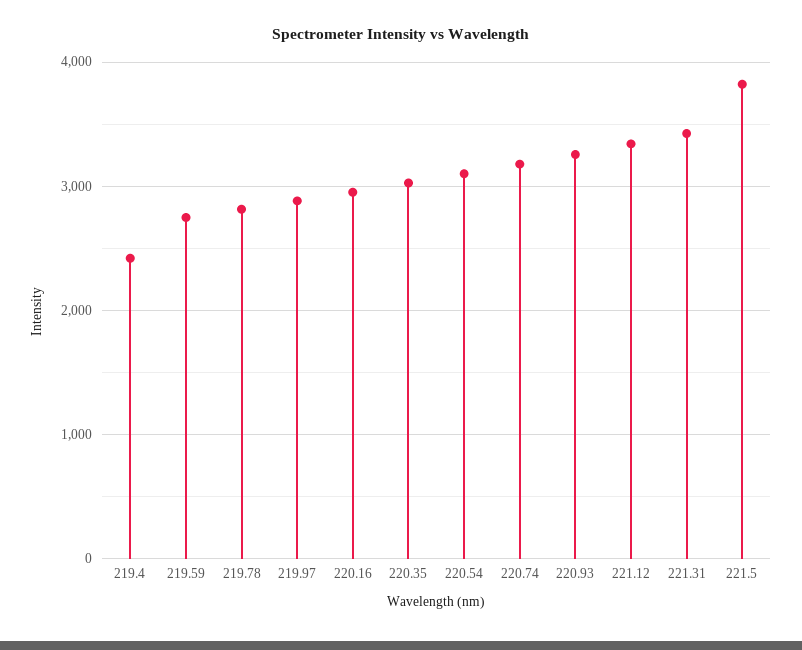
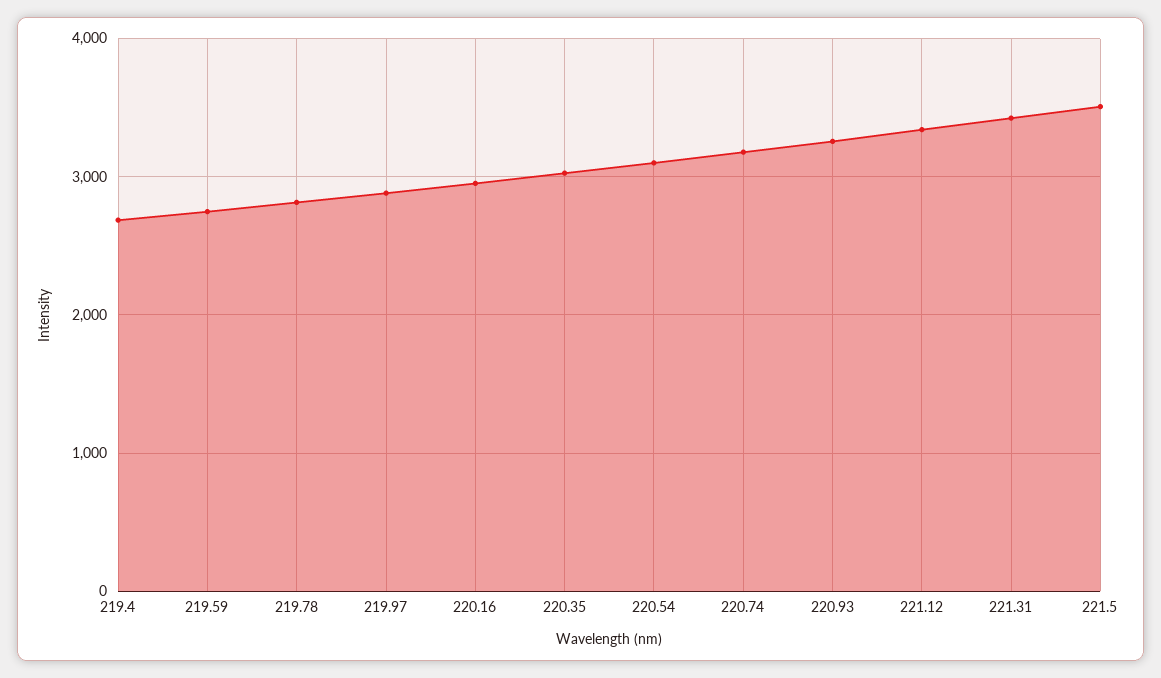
219.4: 2400 -> 2700
221.5: 3800 -> 3500

